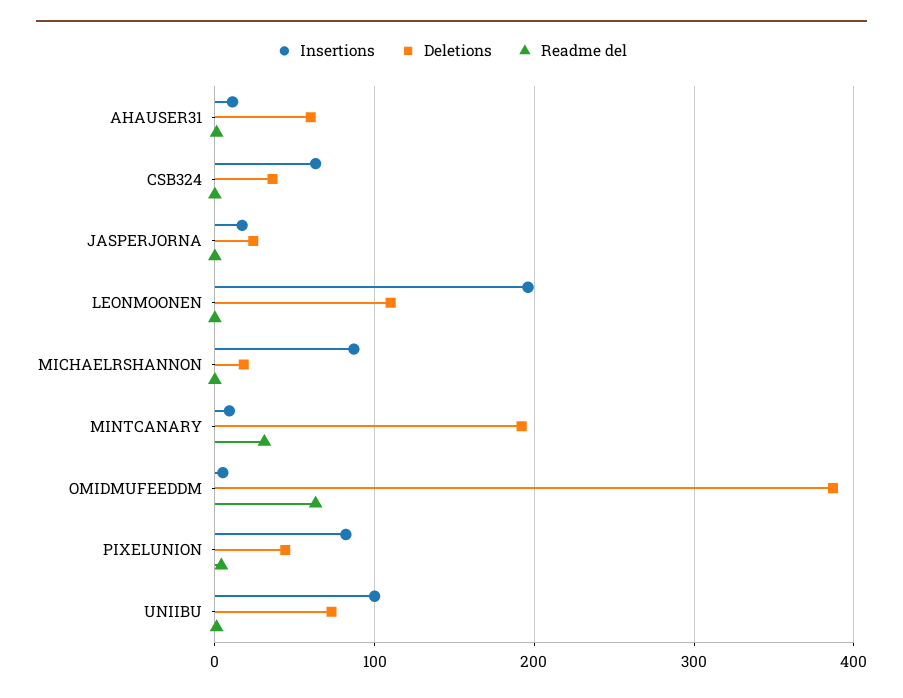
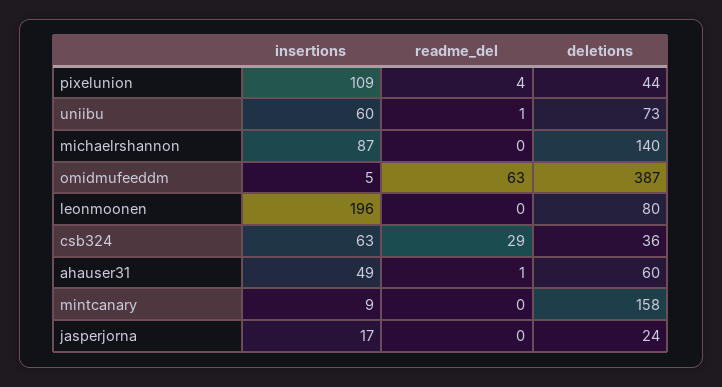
Insertions, AHAUSER31: 10 -> 49
Readme del, CSB324: 0 -> 29
Deletions, LEONMOONEN: 110 -> 80
Deletions, MICHAELRSHANNON: 20 -> 140
Deletions, MINTCANARY: 190 -> 158
Readme del, MINTCANARY: 30 -> 0
Insertions, PIXELUNION: 80 -> 109
Insertions, UNIIBU: 100 -> 60

